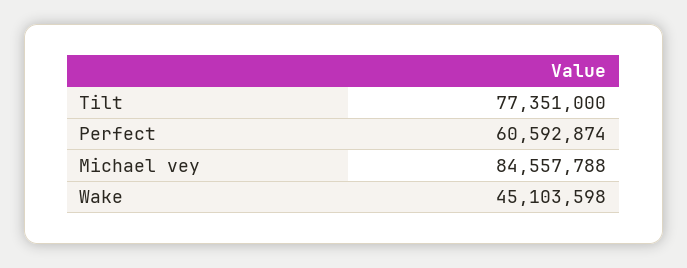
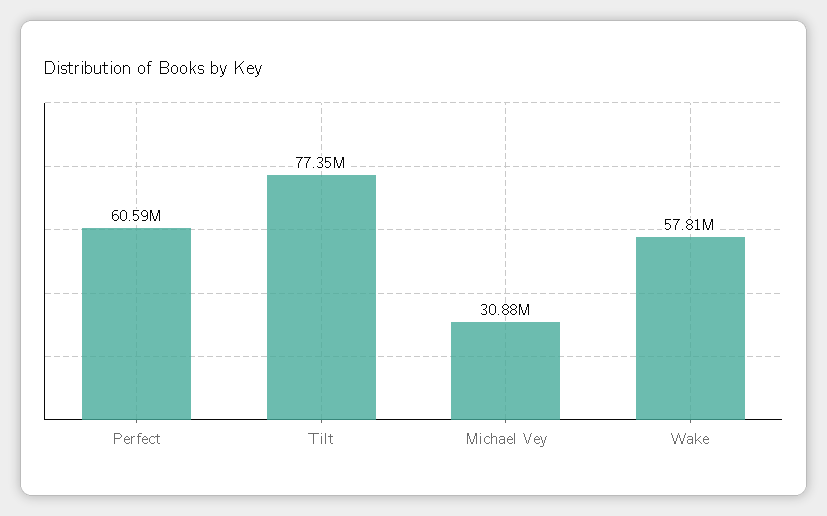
Michael vey: 84557788 -> 30880000
Wake: 45103598 -> 57810000

